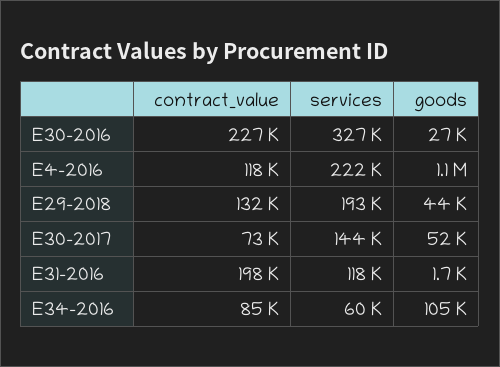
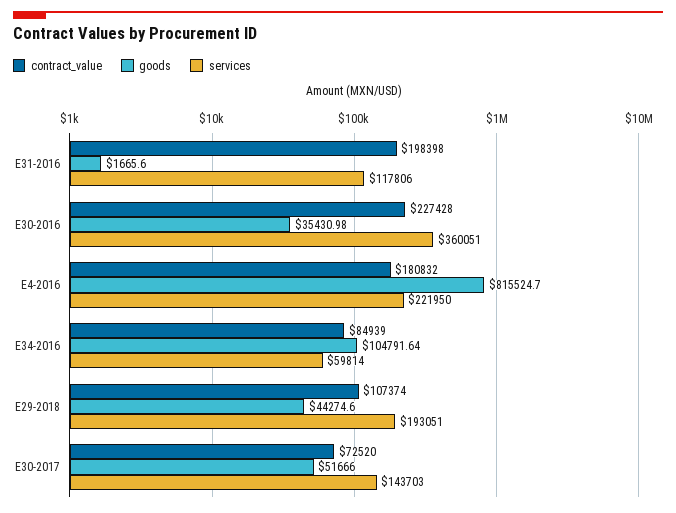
services, E30-2016: 327000 -> 360051
goods, E30-2016: 27000 -> 35430.98
contract_value, E4-2016: 118000 -> 180832
goods, E4-2016: 1100000 -> 815524.7
contract_value, E29-2018: 132000 -> 107374

